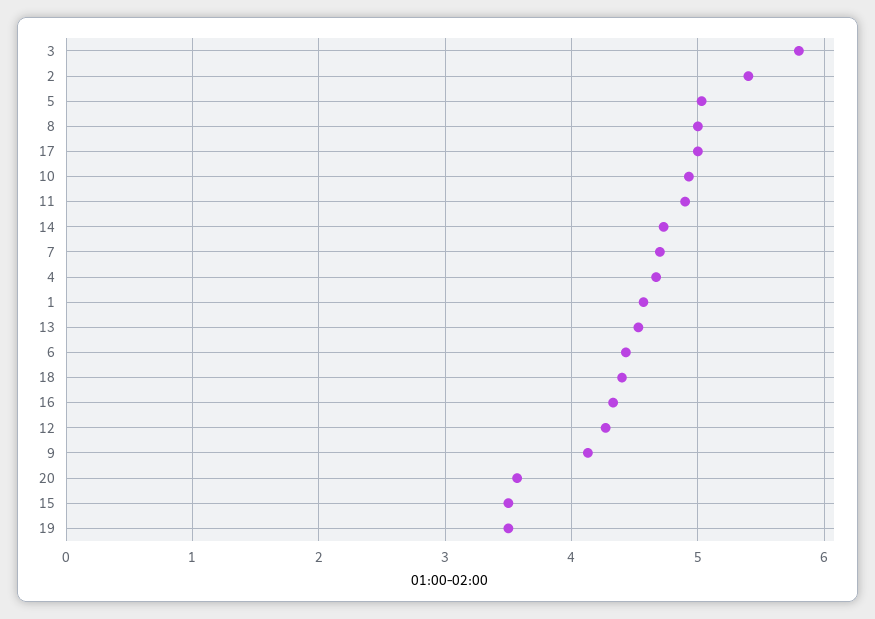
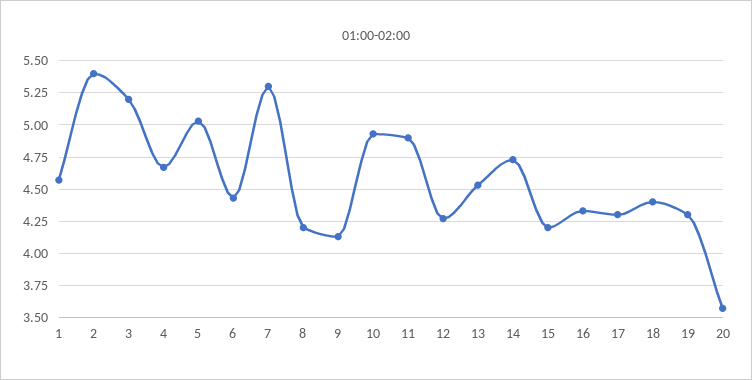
3: 5.8 -> 5.2
8: 5 -> 4.2
17: 5 -> 4.3
7: 4.7 -> 5.3
15: 3.5 -> 4.2
19: 3.5 -> 4.3

